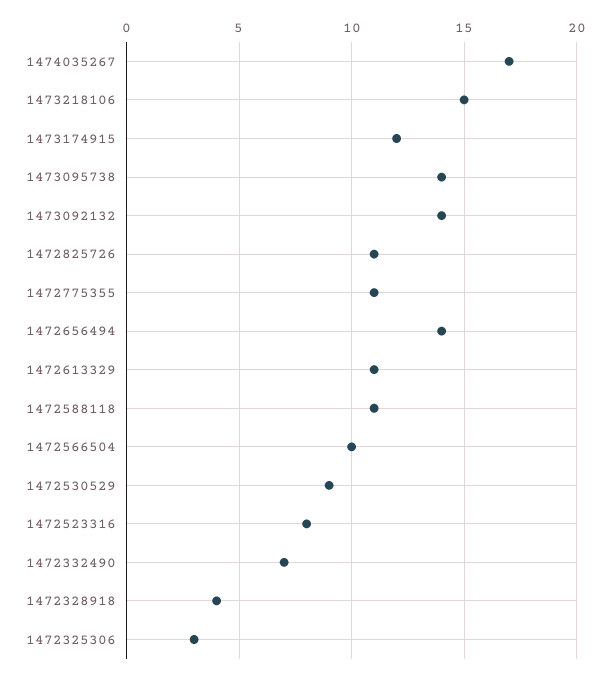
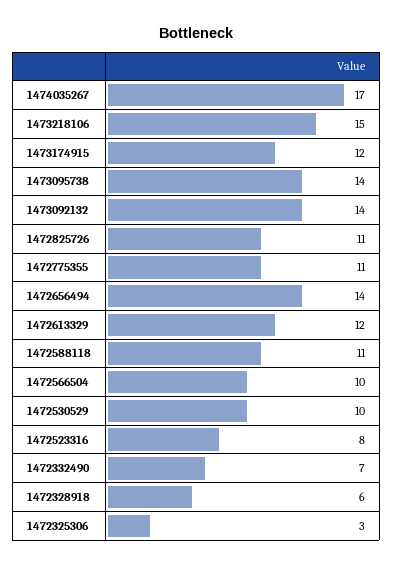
1472613329: 11 -> 12
1472530529: 9 -> 10
1472328918: 4 -> 6

